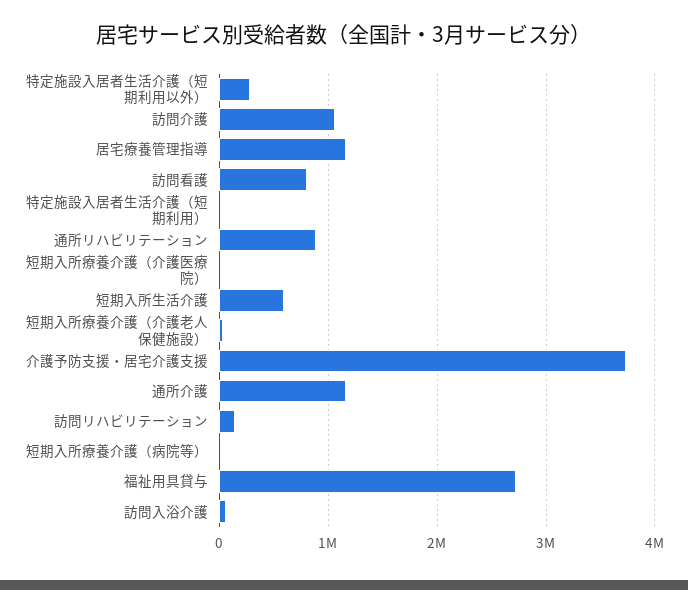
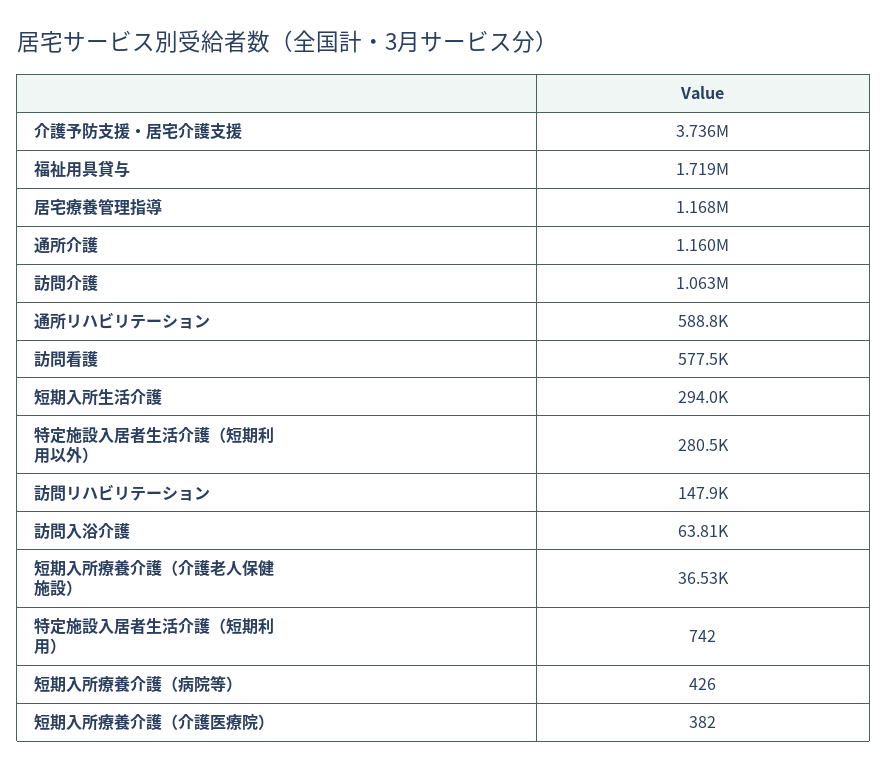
訪問看護: 800000 -> 577500
通所リハビリテーション: 900000 -> 588800
短期入所生活介護: 600000 -> 294000
福祉用具貸与: 2700000 -> 1719000

